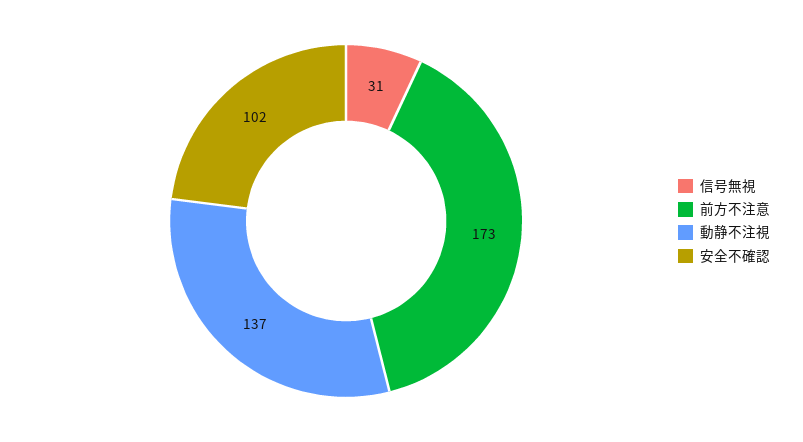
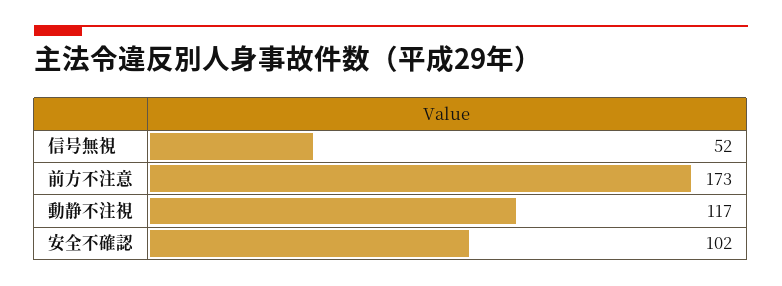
信号無視: 31 -> 52
動静不注視: 137 -> 117

